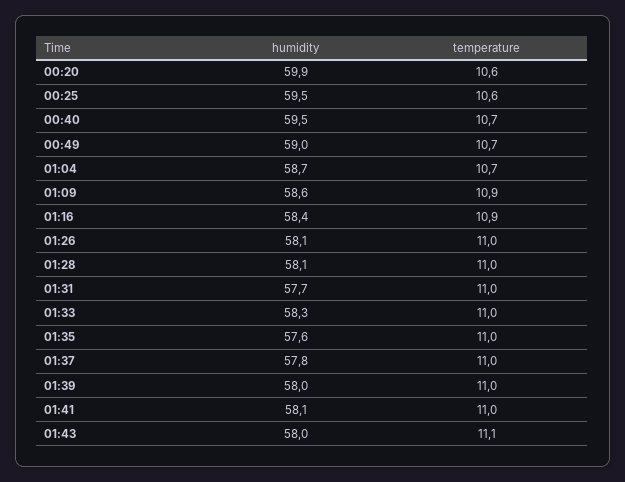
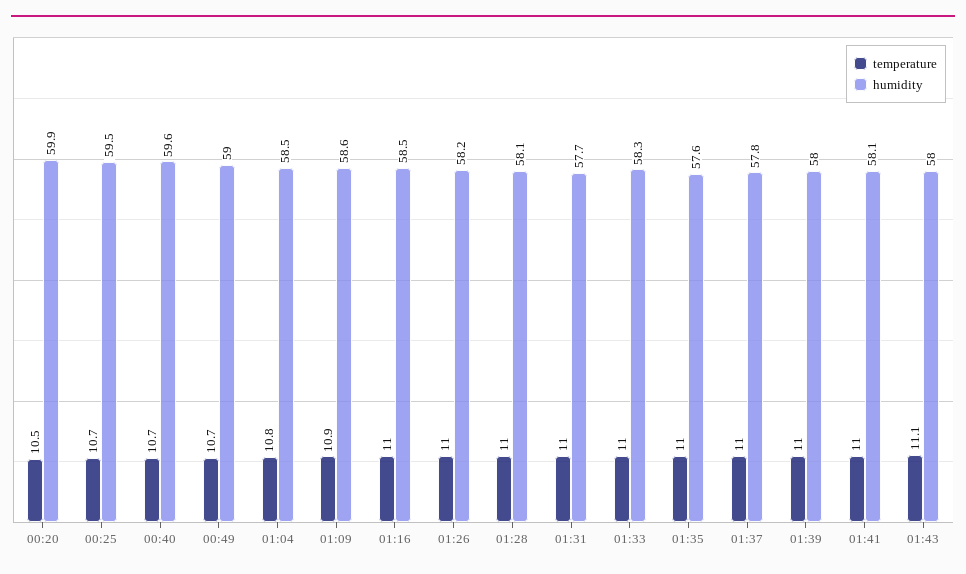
temperature, 00:20: 10.6 -> 10.5
temperature, 00:25: 10.6 -> 10.7
humidity, 00:40: 59.5 -> 59.6
humidity, 01:04: 58.7 -> 58.5
temperature, 01:04: 10.7 -> 10.8
humidity, 01:16: 58.4 -> 58.5
temperature, 01:16: 10.9 -> 11
humidity, 01:26: 58.1 -> 58.2

